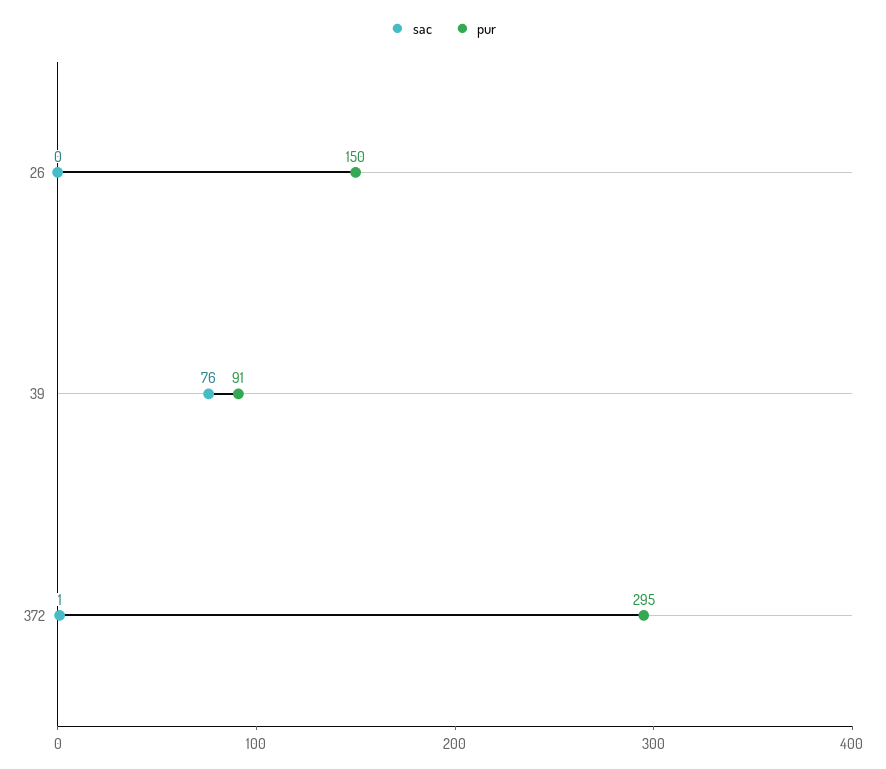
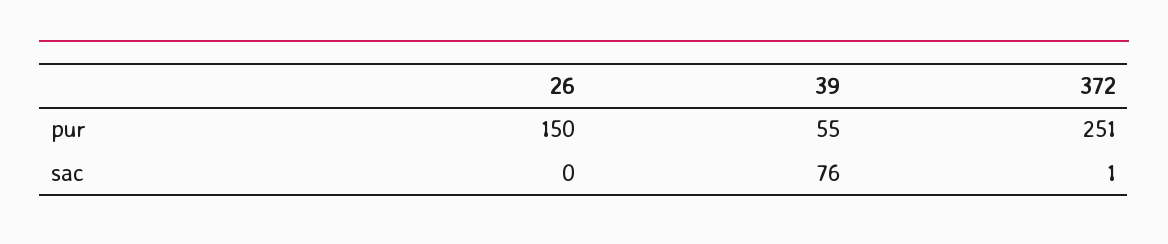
pur, 39: 91 -> 55
pur, 372: 295 -> 251

